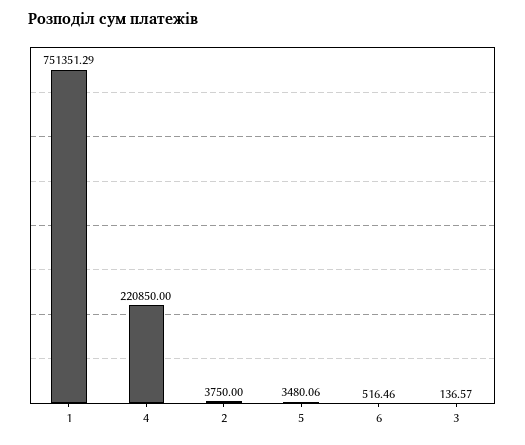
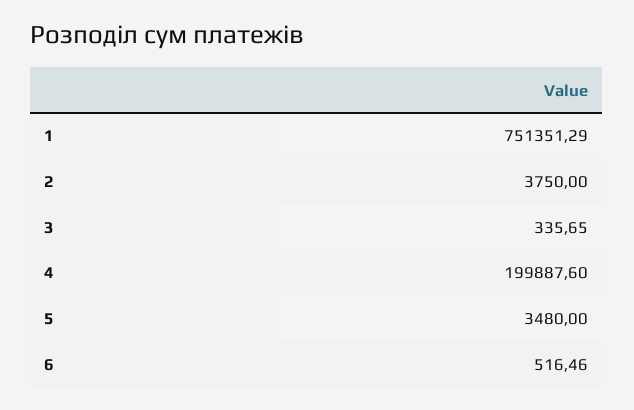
4: 220850 -> 199887.6
5: 3480.06 -> 3480
3: 136.57 -> 335.65

